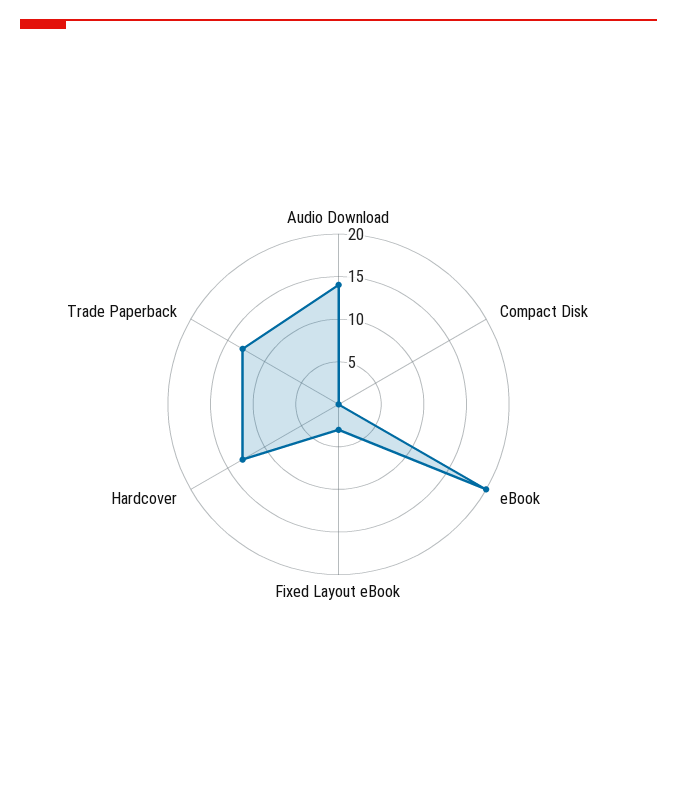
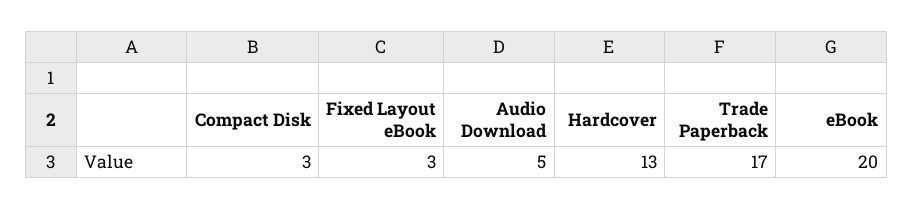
Audio Download: 14 -> 5
Compact Disk: 0 -> 3
Trade Paperback: 13 -> 17

